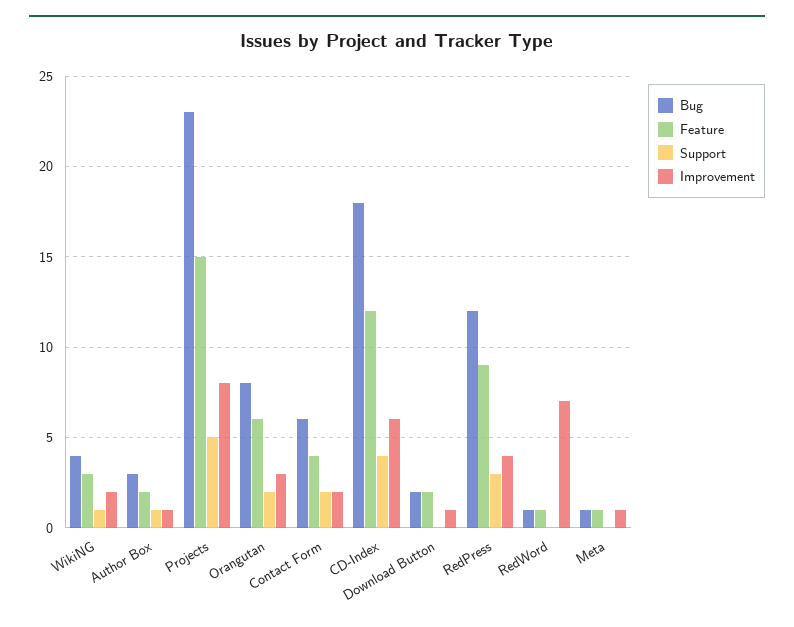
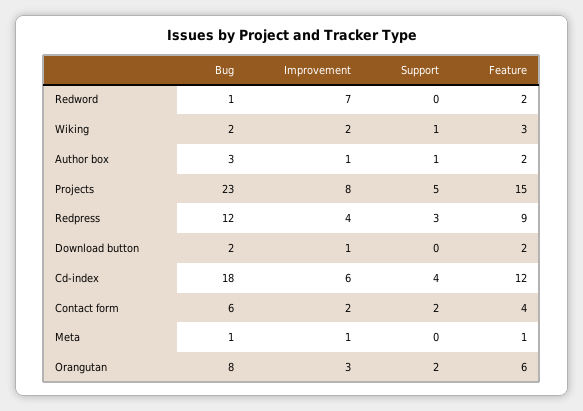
Bug, WikiNG: 4 -> 2
Feature, RedWord: 1 -> 2

